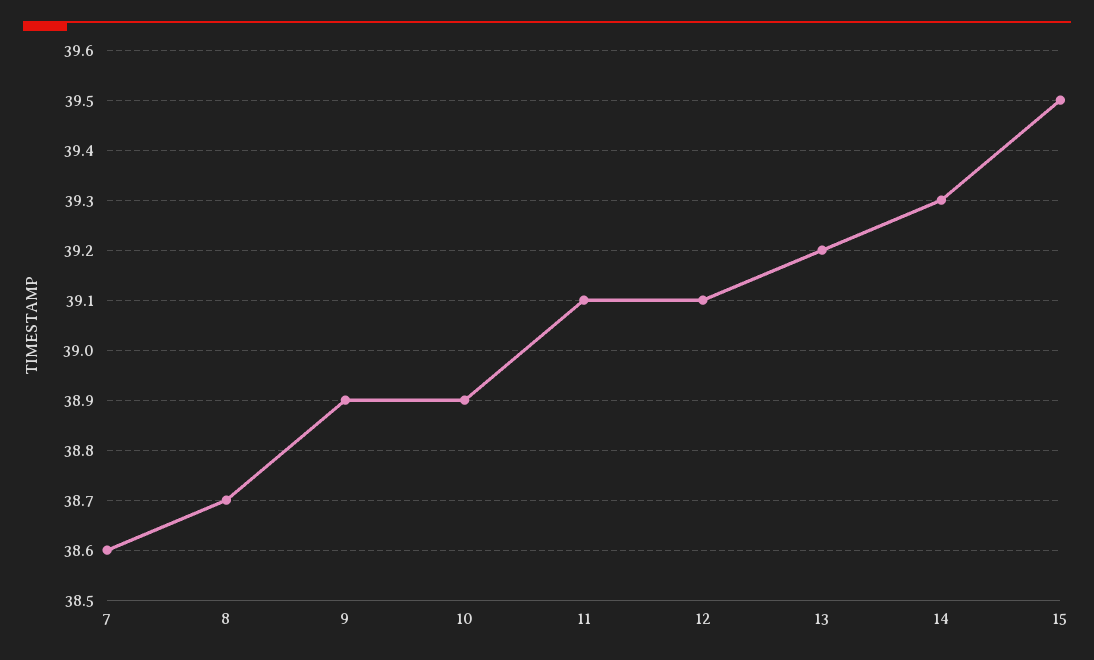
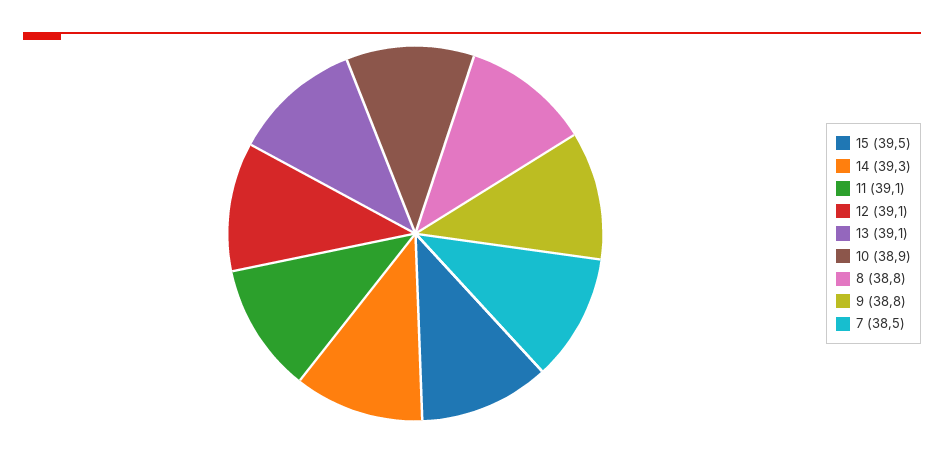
7: 38.6 -> 38.5
8: 38.7 -> 38.8
9: 38.9 -> 38.8
13: 39.2 -> 39.1

